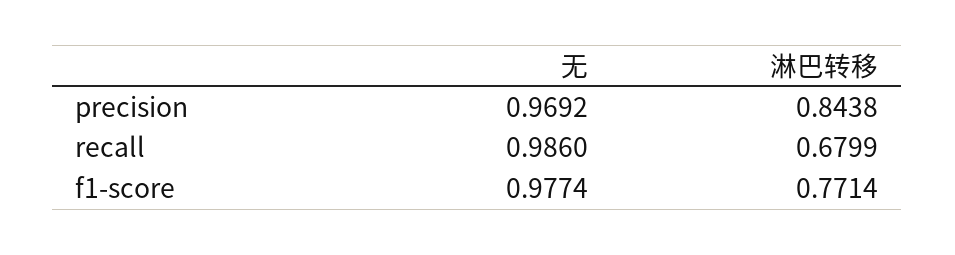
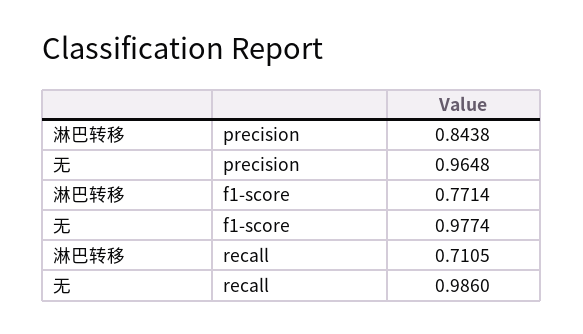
无, precision: 0.9692 -> 0.9648
淋巴转移, recall: 0.6799 -> 0.7105

